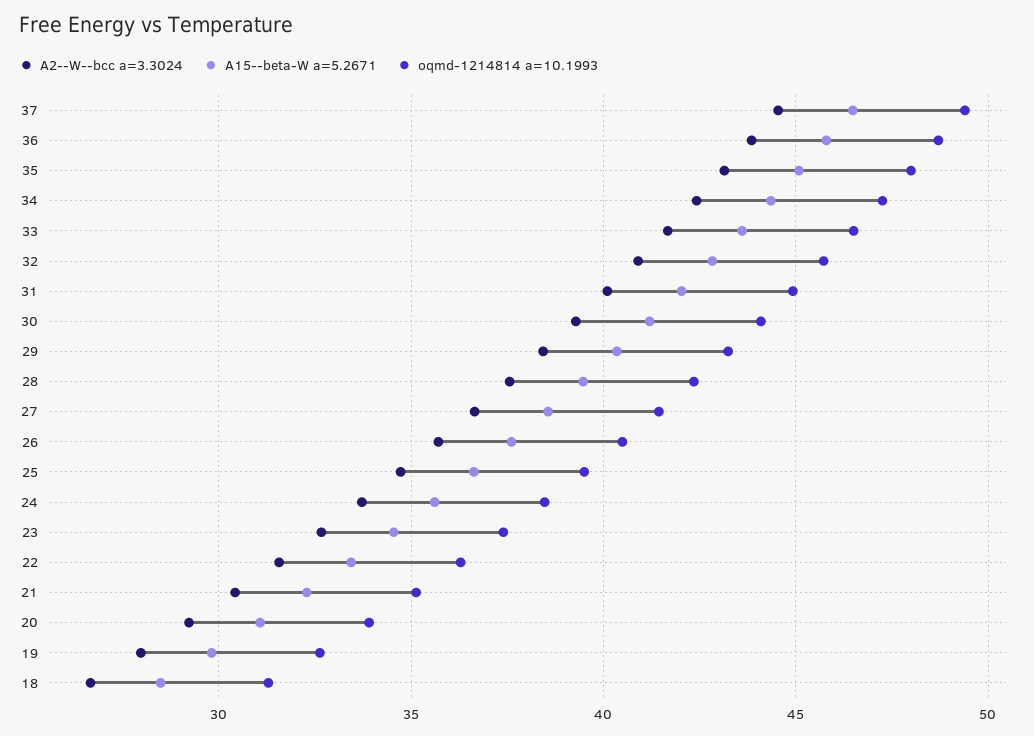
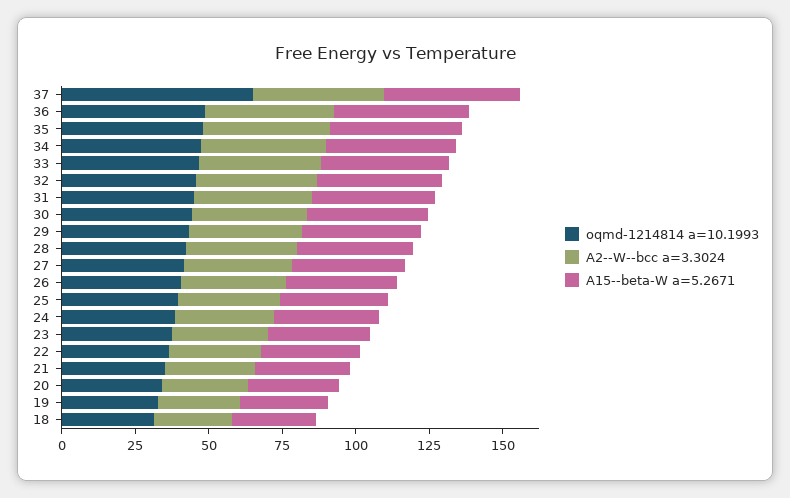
oqmd-1214814 a=10.1993, 37: 49.5 -> 65

